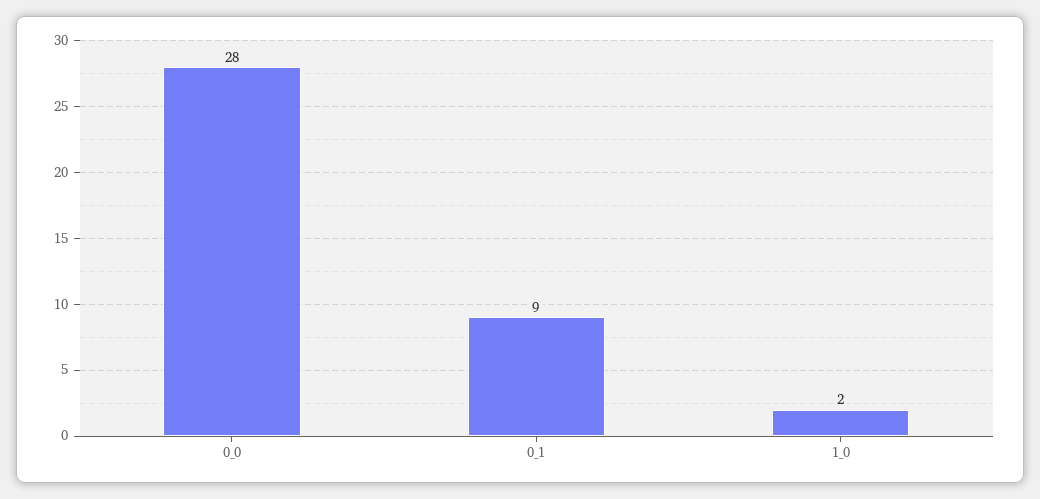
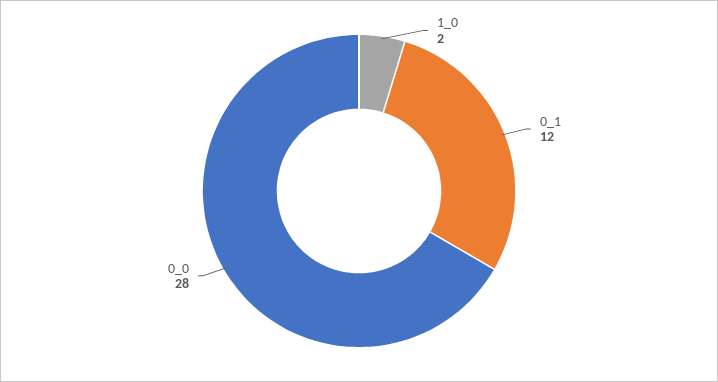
0_1: 9 -> 12

